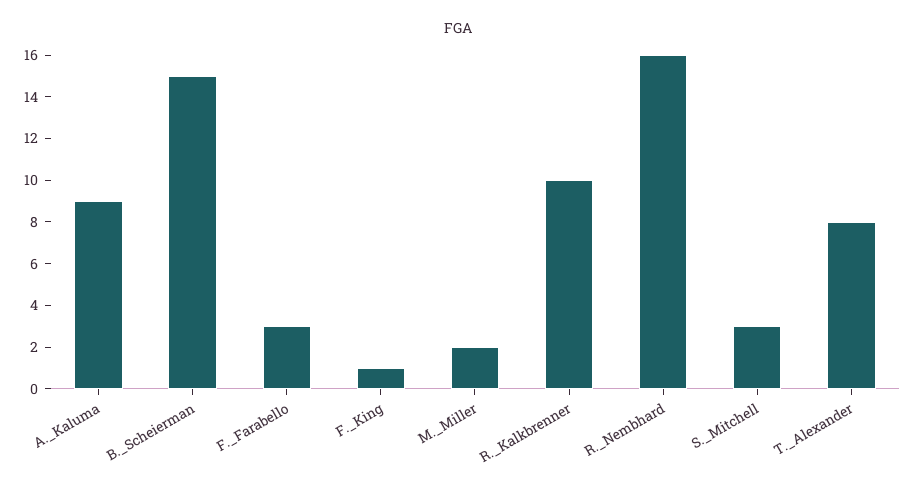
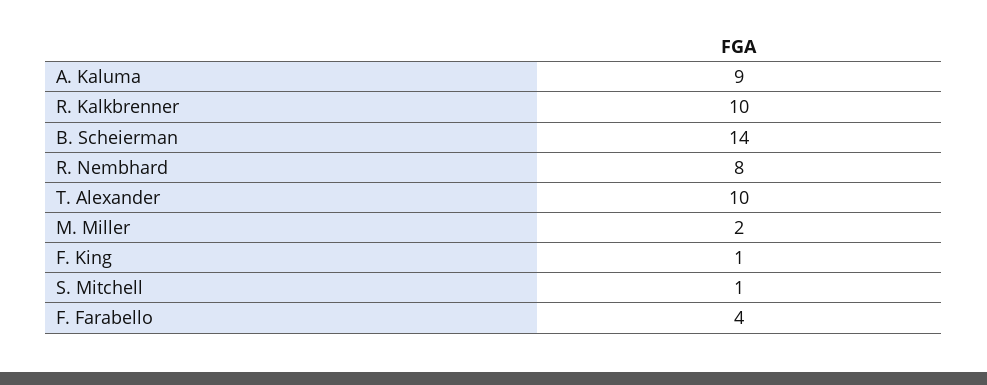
B._Scheierman: 15 -> 14
F._Farabello: 3 -> 4
R._Nembhard: 16 -> 8
S._Mitchell: 3 -> 1
T._Alexander: 8 -> 10

